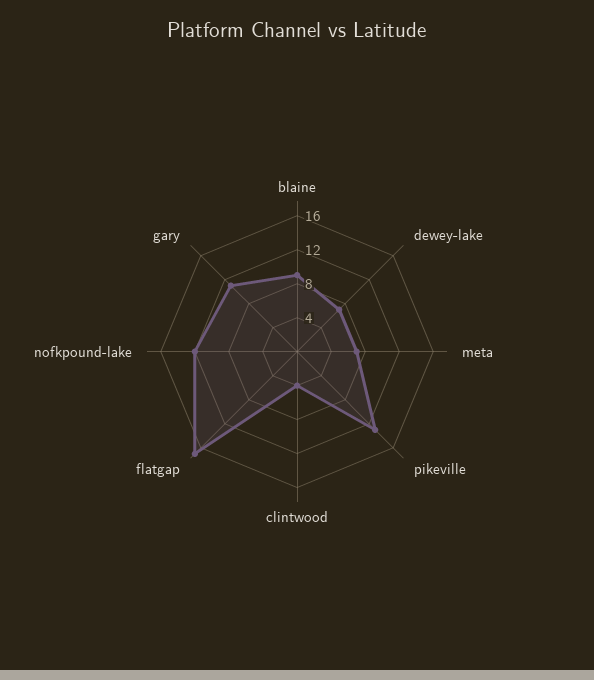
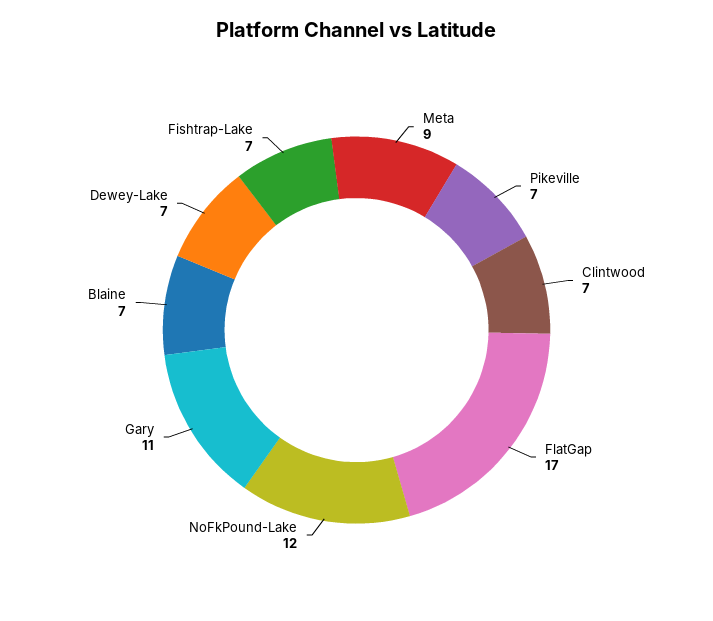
blaine: 9 -> 7
meta: 7 -> 9
pikeville: 13 -> 7
clintwood: 4 -> 7
Fishtrap-Lake: none -> 7

